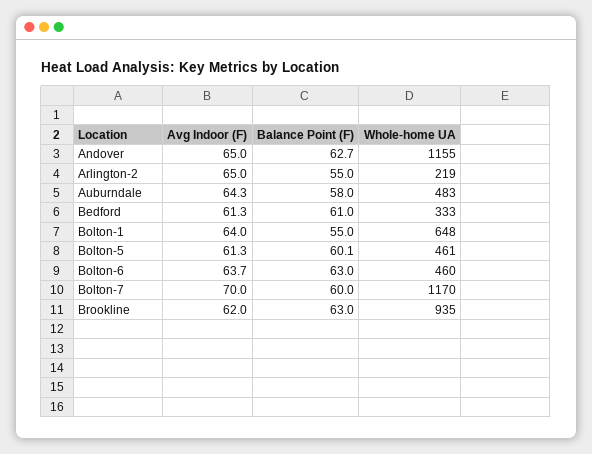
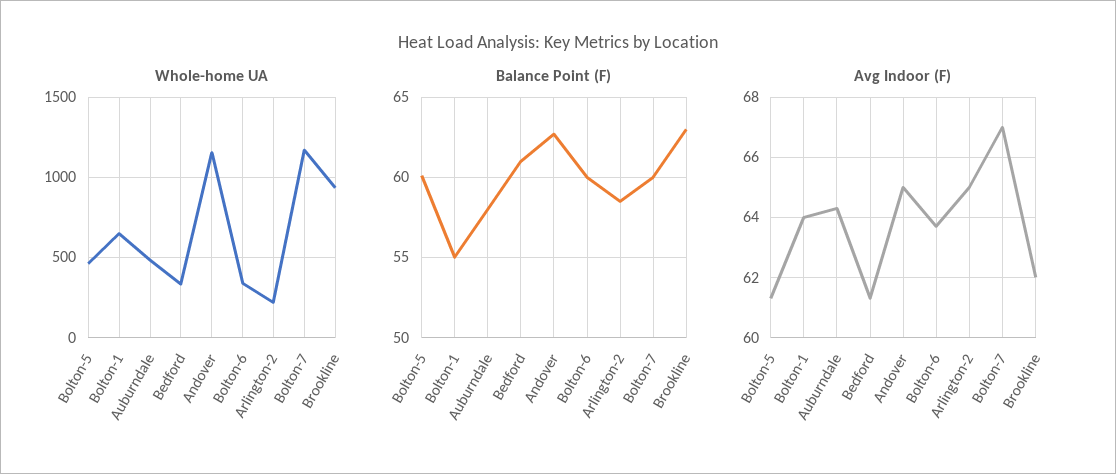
Balance Point (F), Arlington-2: 55 -> 58.5
Balance Point (F), Bolton-6: 63 -> 60
Whole-home UA, Bolton-6: 460 -> 350
Avg Indoor (F), Bolton-7: 70 -> 67

